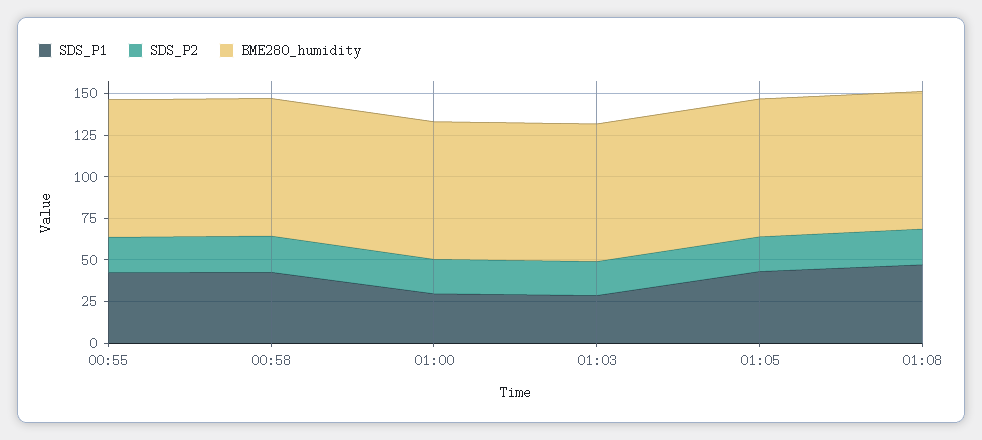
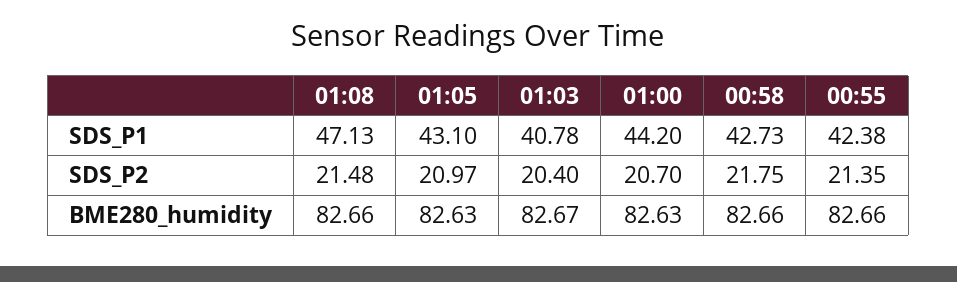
SDS_P1, 01:00: 30 -> 44.2
SDS_P1, 01:03: 30 -> 40.78

